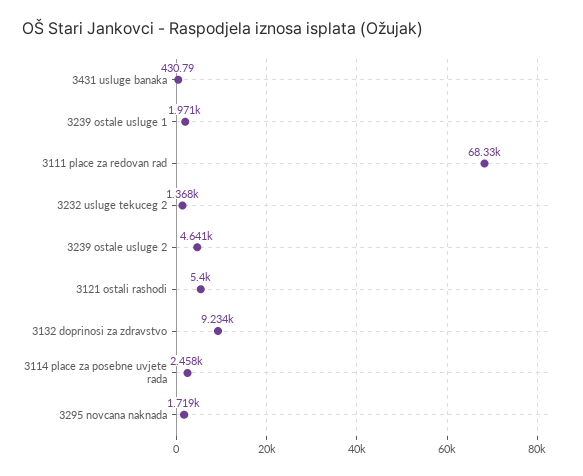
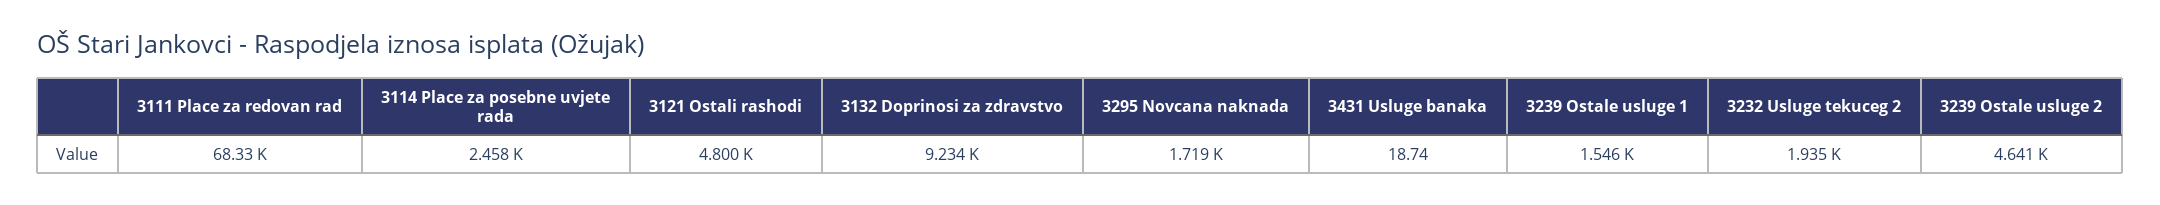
3431 usluge banaka: 430.79 -> 18.74
3239 ostale usluge 1: 1971 -> 1546
3232 usluge tekuceg 2: 1368 -> 1935
3121 ostali rashodi: 5400 -> 4800

